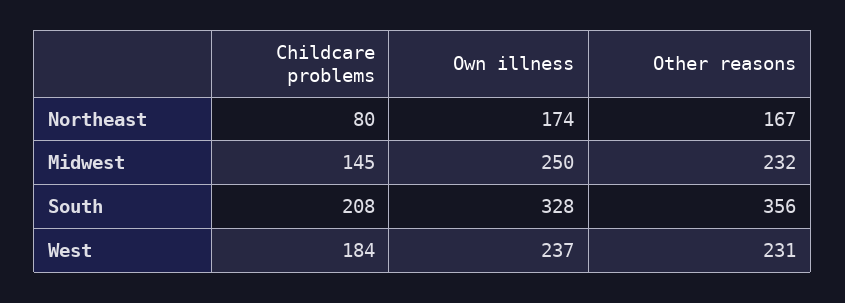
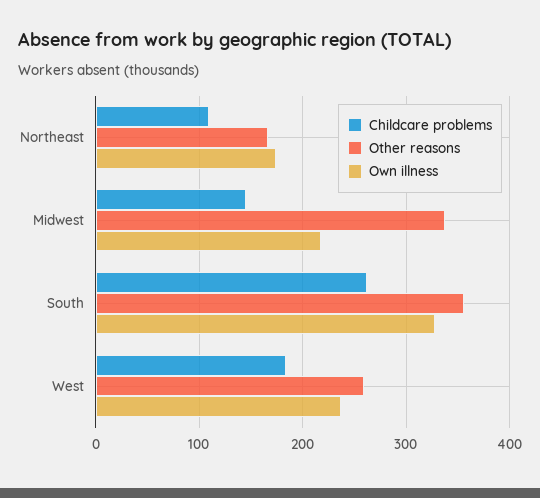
Childcare problems, Northeast: 80 -> 110
Own illness, Midwest: 250 -> 220
Other reasons, Midwest: 232 -> 340
Childcare problems, South: 208 -> 260
Other reasons, West: 231 -> 260

